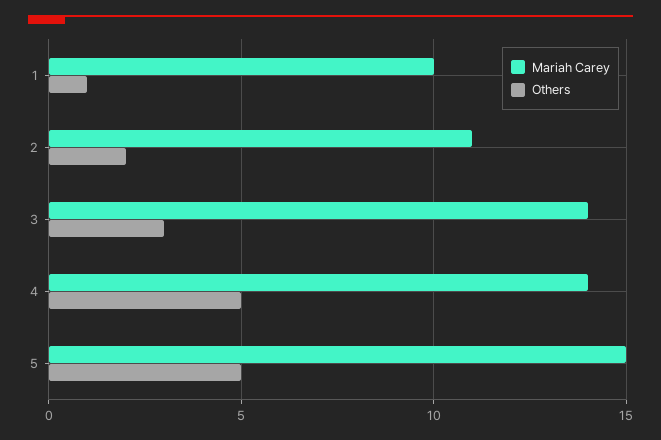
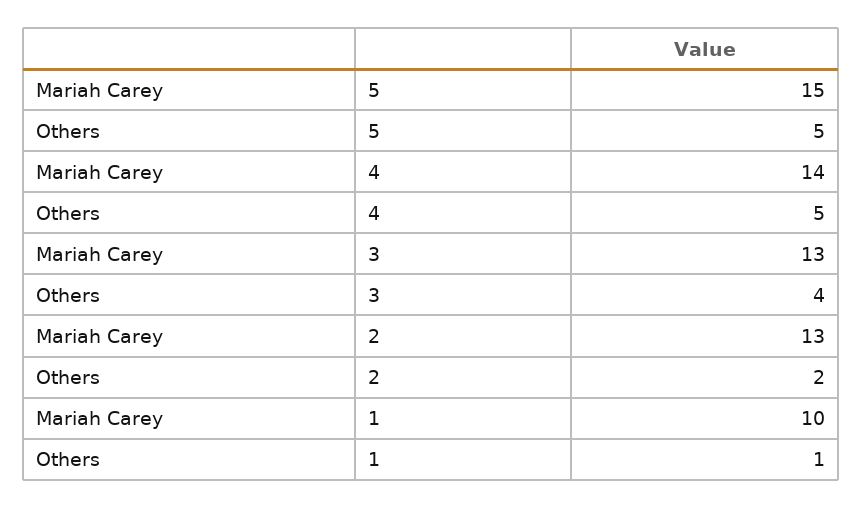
Mariah Carey, 2: 11 -> 13
Mariah Carey, 3: 14 -> 13
Others, 3: 3 -> 4

